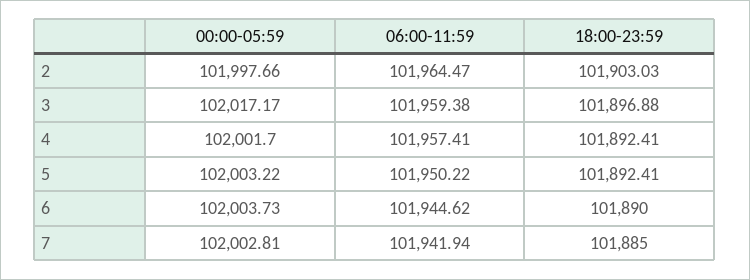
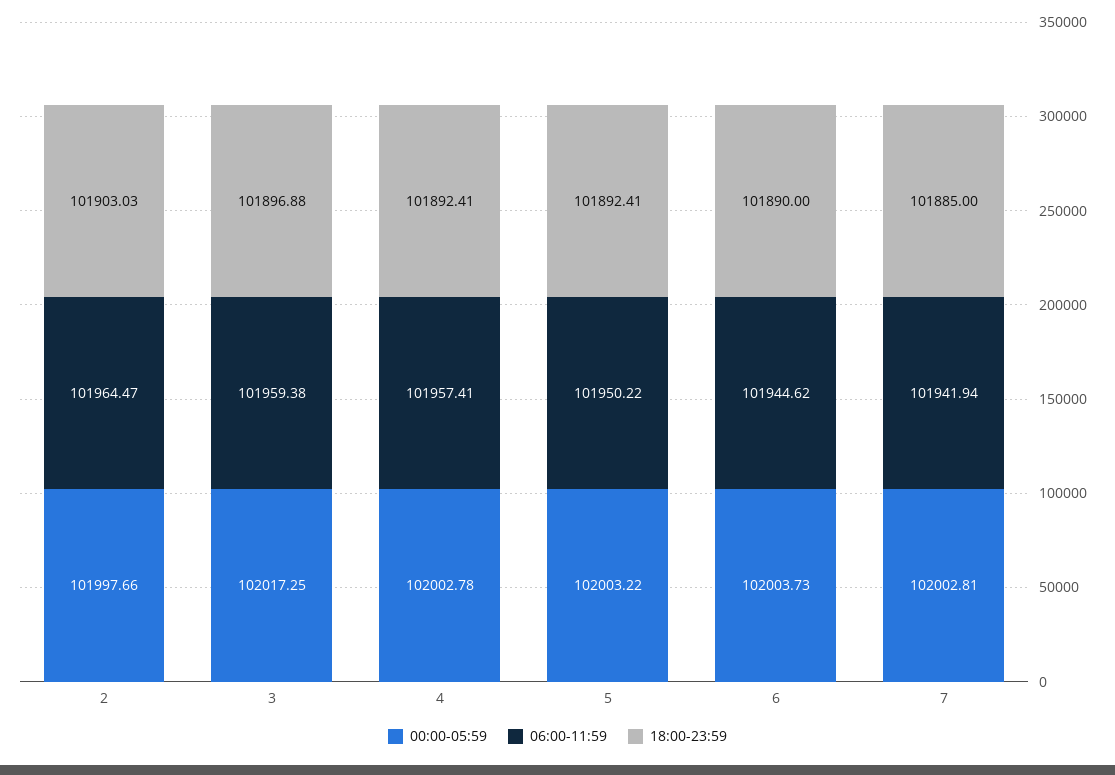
00:00-05:59, 3: 102017.17 -> 102017.25
00:00-05:59, 4: 102001.7 -> 102002.78

